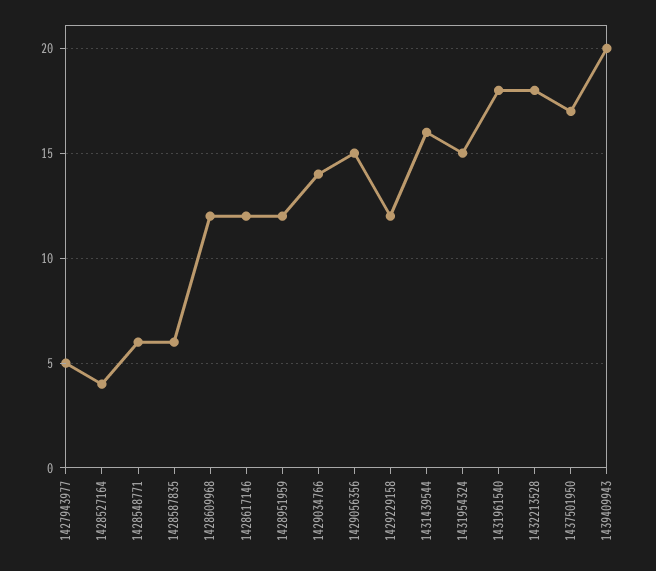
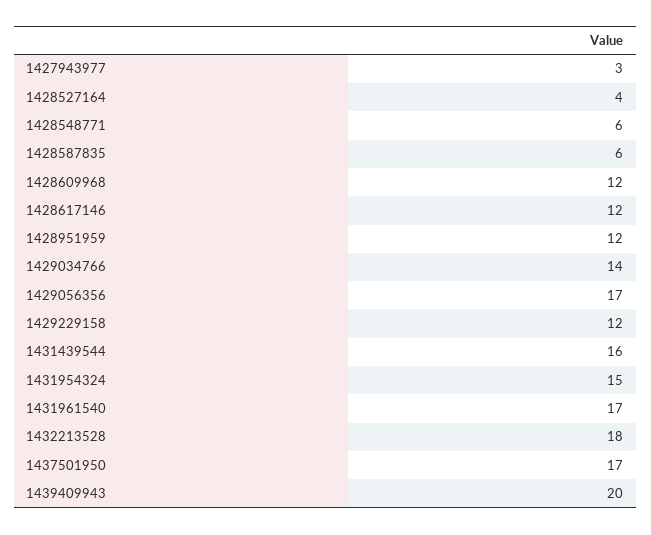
1427943977: 5 -> 3
1429056356: 15 -> 17
1431961540: 18 -> 17

